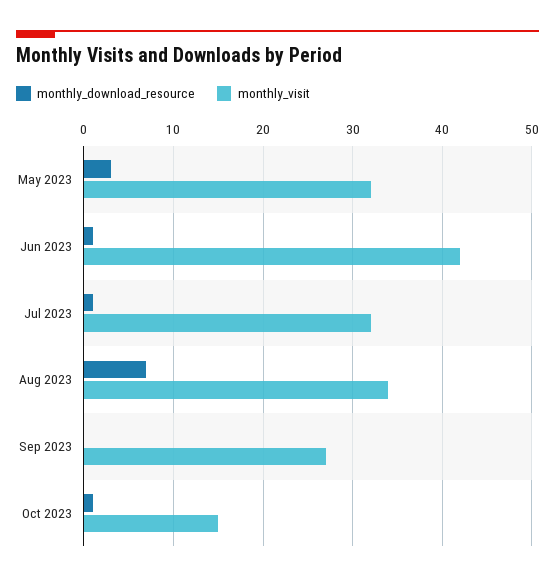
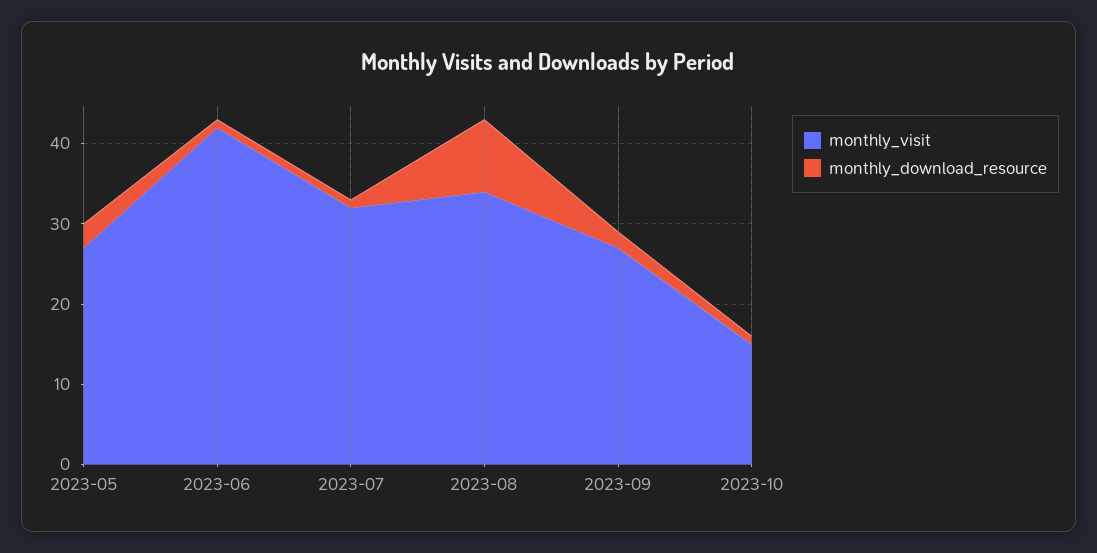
monthly_visit, May 2023: 32 -> 27
monthly_download_resource, Aug 2023: 7 -> 9
monthly_download_resource, Sep 2023: 0 -> 2

